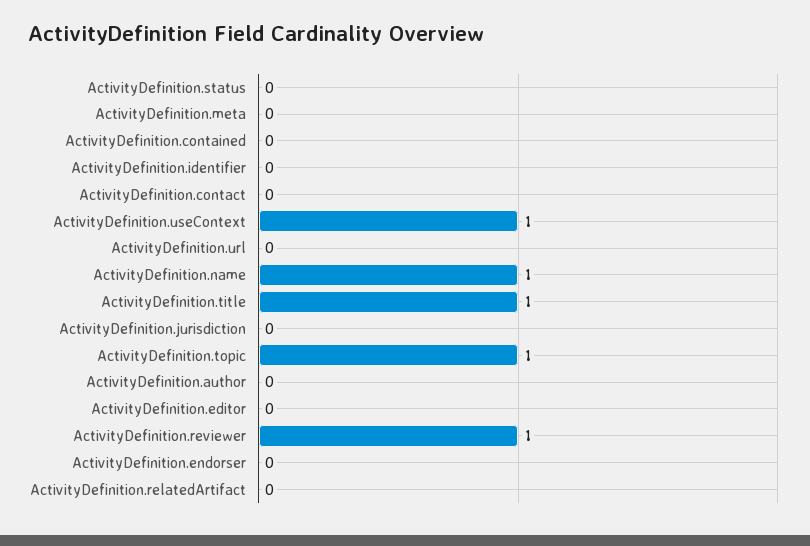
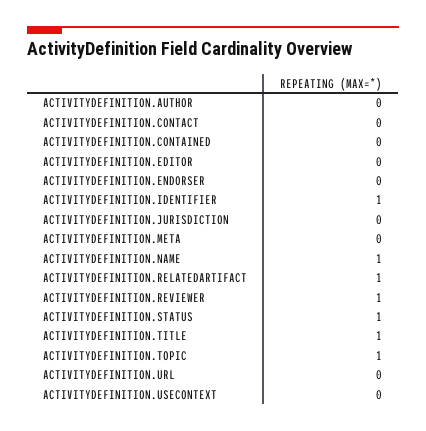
ActivityDefinition.status: 0 -> 1
ActivityDefinition.identifier: 0 -> 1
ActivityDefinition.useContext: 1 -> 0
ActivityDefinition.relatedArtifact: 0 -> 1

